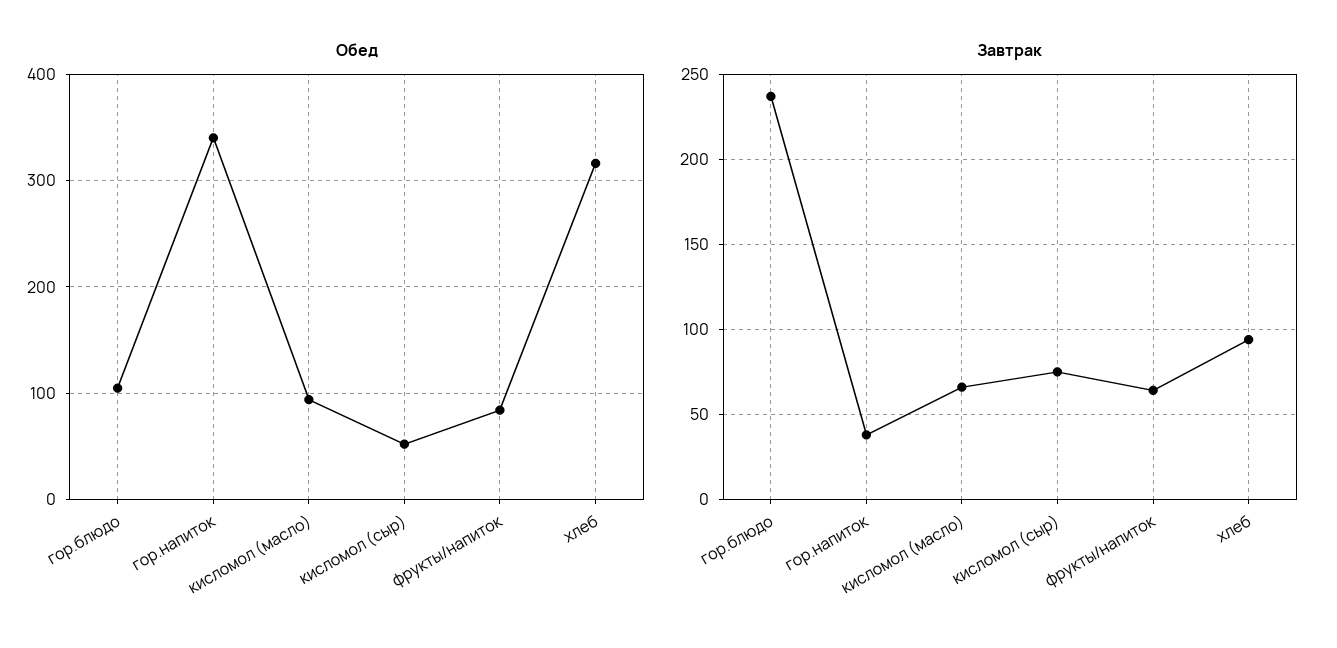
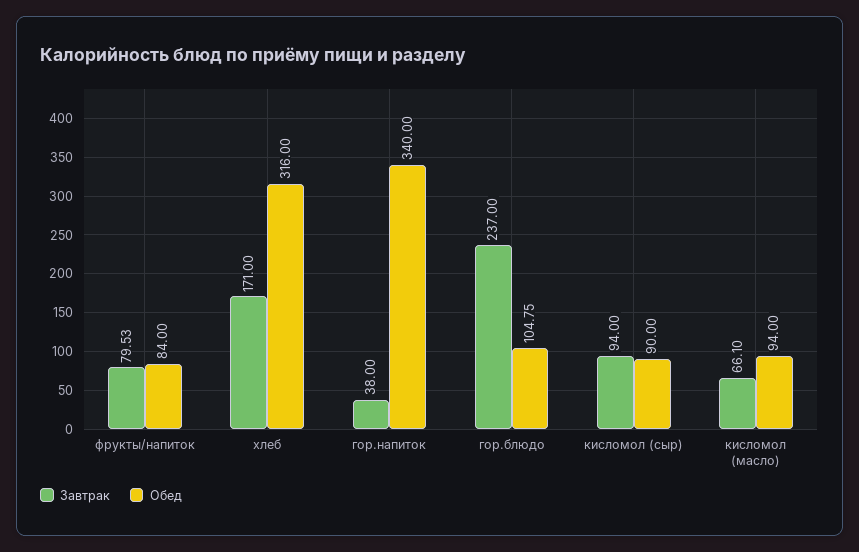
Обед, кисломол (сыр): 50 -> 90
Завтрак, кисломол (сыр): 75 -> 94
Завтрак, фрукты/напиток: 65 -> 79.53
Завтрак, хлеб: 95 -> 171

